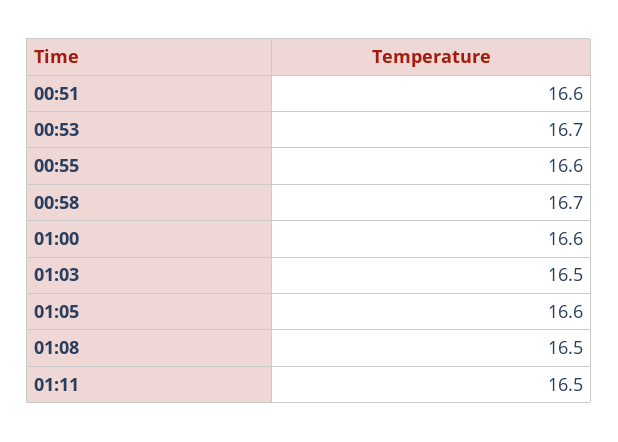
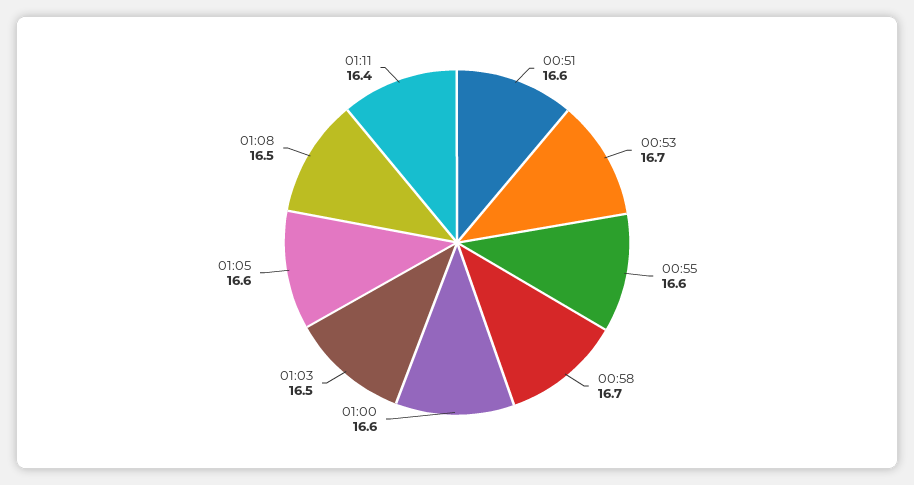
01:11: 16.5 -> 16.4

